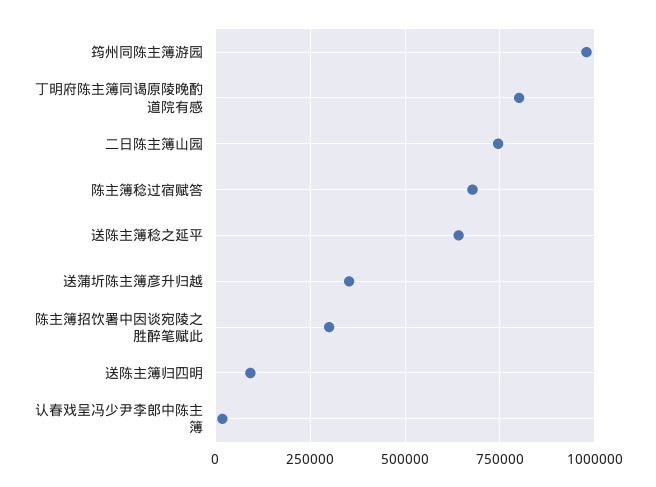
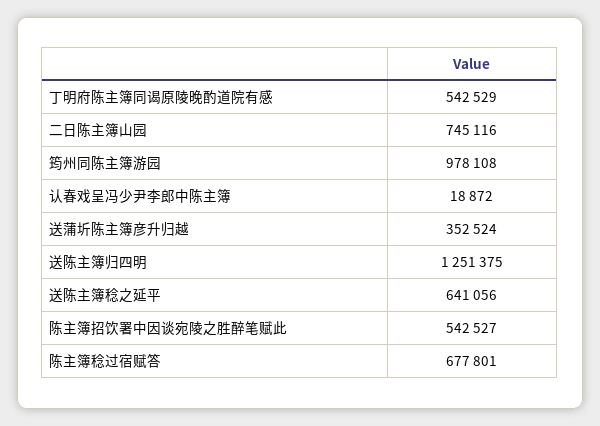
丁明府陈主簿同谒原陵晚酌道院有感: 800000 -> 542529
陈主簿招饮署中因谈宛陵之胜醉笔赋此: 300000 -> 542527
送陈主簿归四明: 100000 -> 1251375

